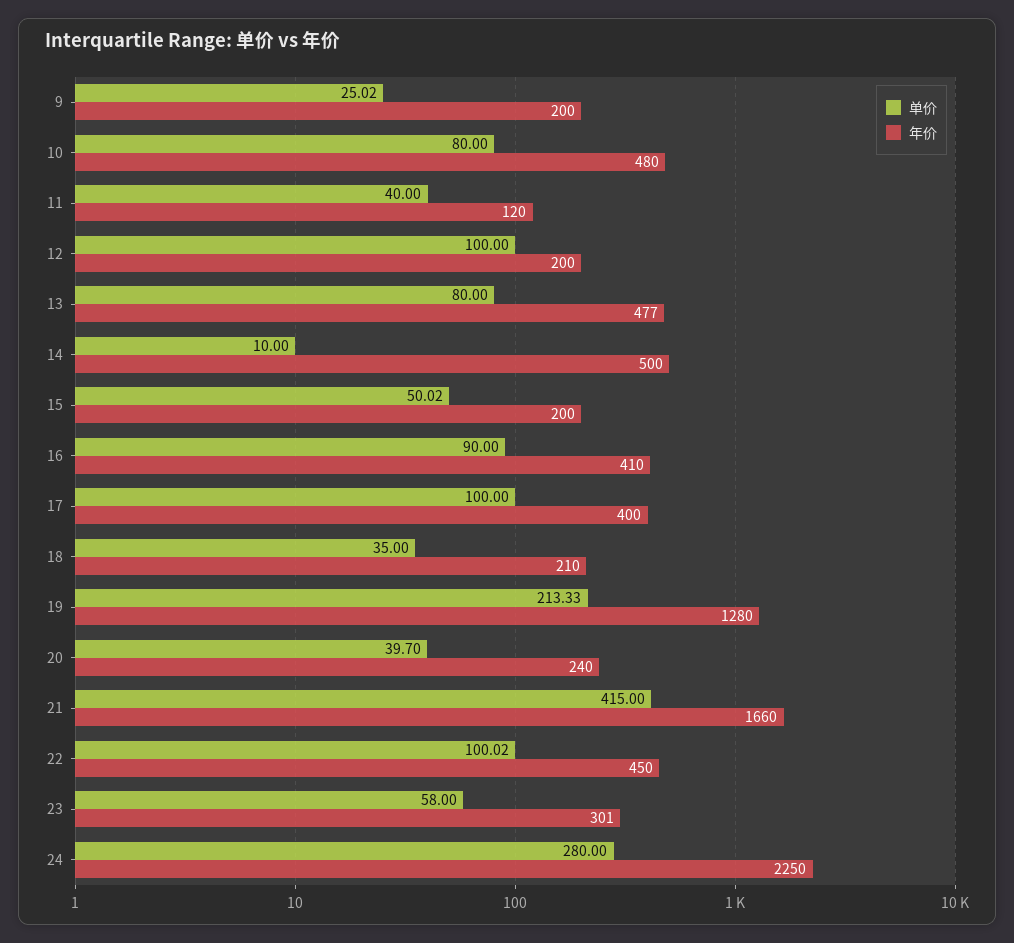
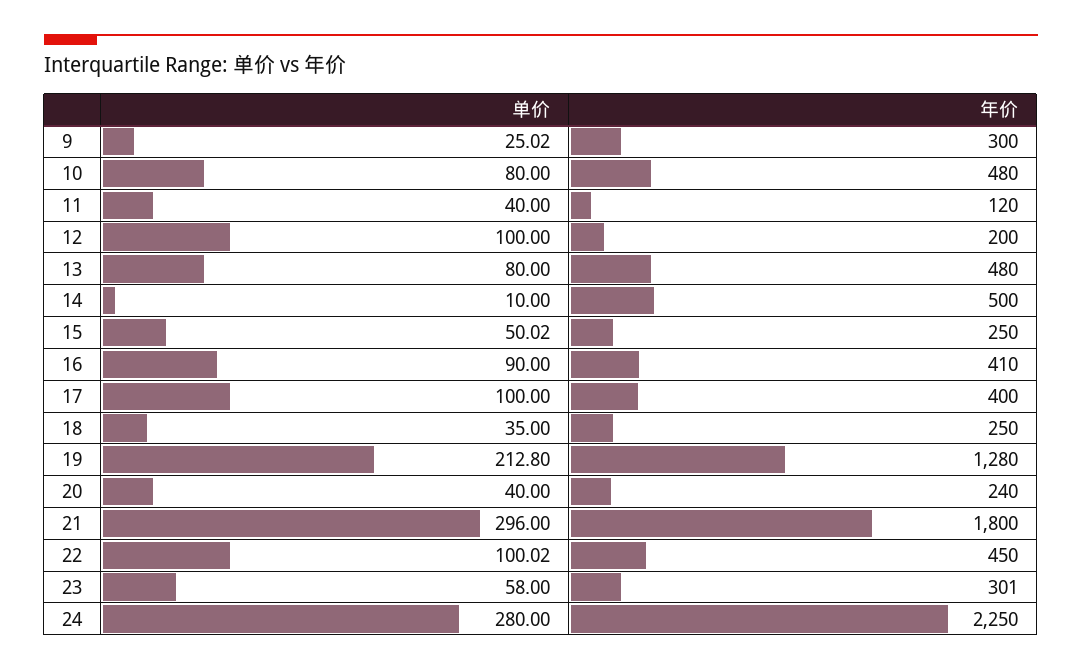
年价, 9: 200 -> 300
年价, 13: 477 -> 480
年价, 15: 200 -> 250
年价, 18: 210 -> 250
单价, 19: 213.33 -> 212.8
单价, 20: 39.7 -> 40
单价, 21: 415 -> 296
年价, 21: 1660 -> 1800

